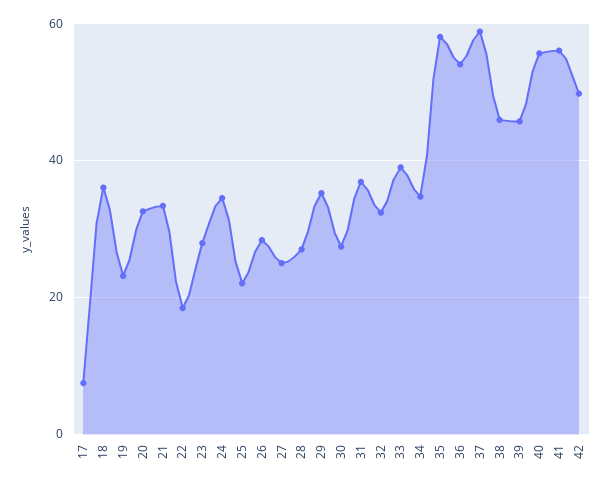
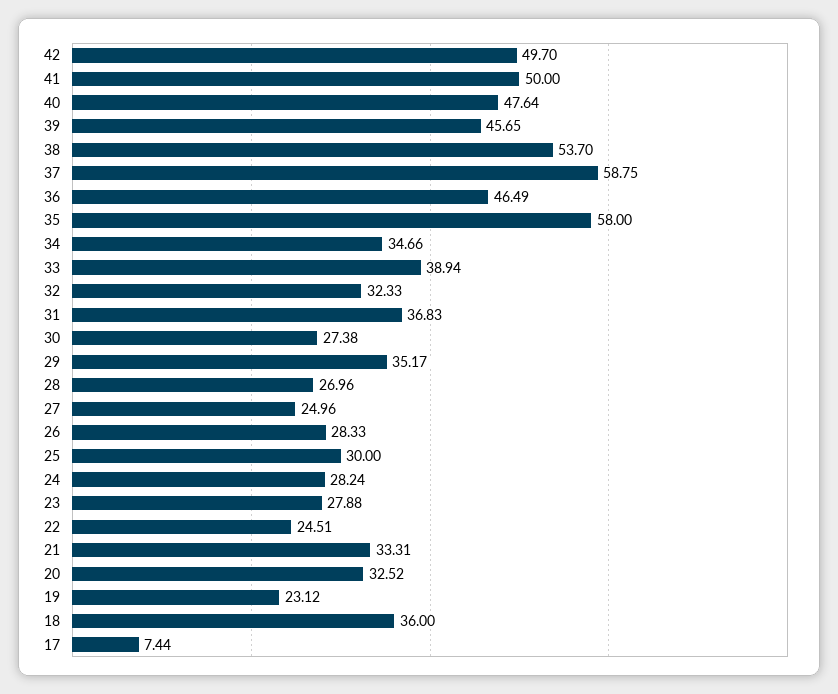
22: 18 -> 24.51
24: 34 -> 28.24
25: 22 -> 30
36: 54 -> 46.49
38: 46 -> 53.7
40: 56 -> 47.64
41: 56 -> 50

